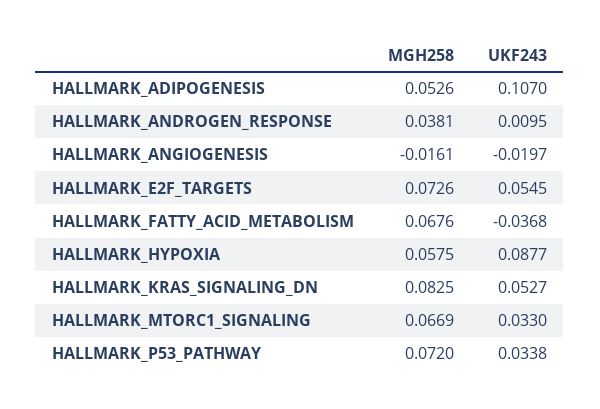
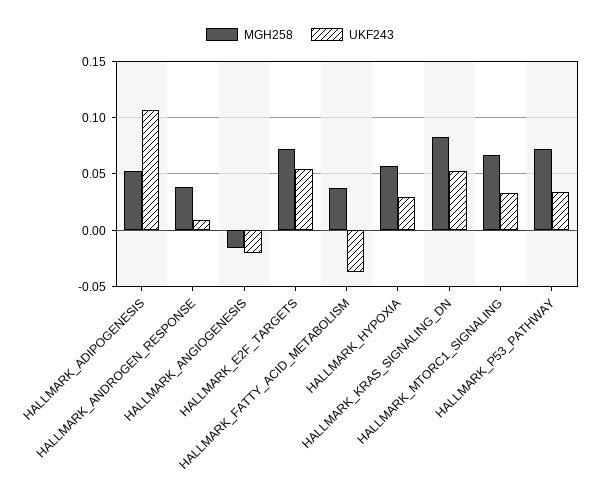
MGH258, HALLMARK_FATTY_ACID_METABOLISM: 0.0676 -> 0.04
UKF243, HALLMARK_HYPOXIA: 0.0877 -> 0.03

